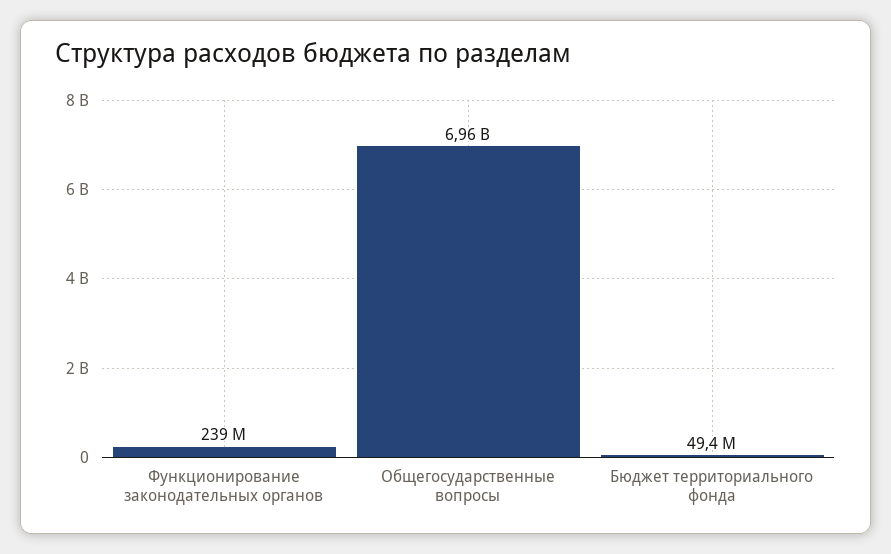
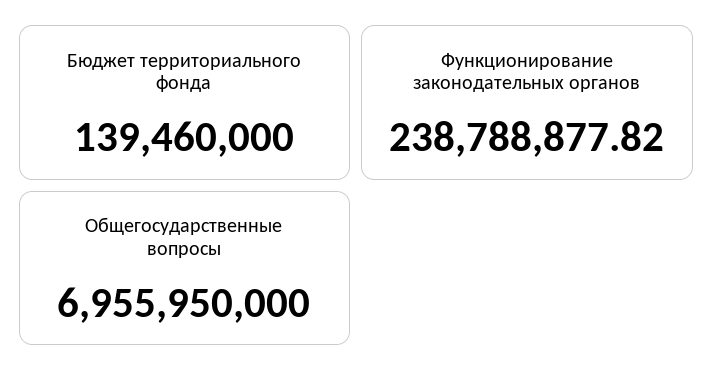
Бюджет территориального фонда: 49400000 -> 139460000

